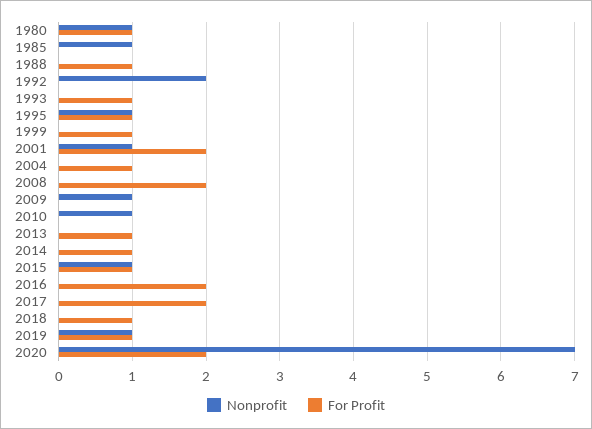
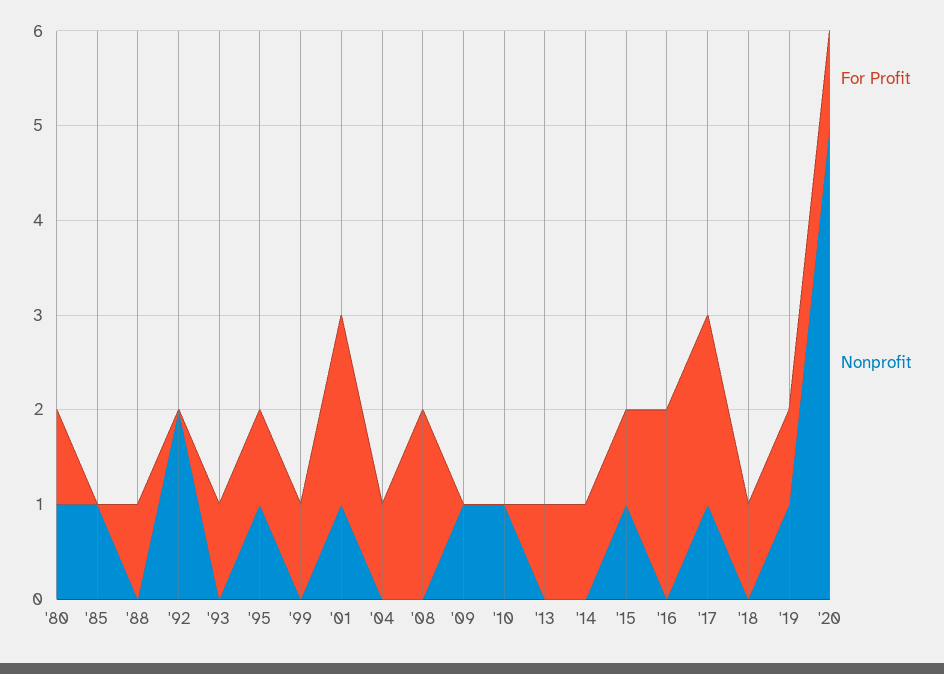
Nonprofit, 2017: 0 -> 1
Nonprofit, 2020: 7 -> 5
For Profit, 2020: 2 -> 1

